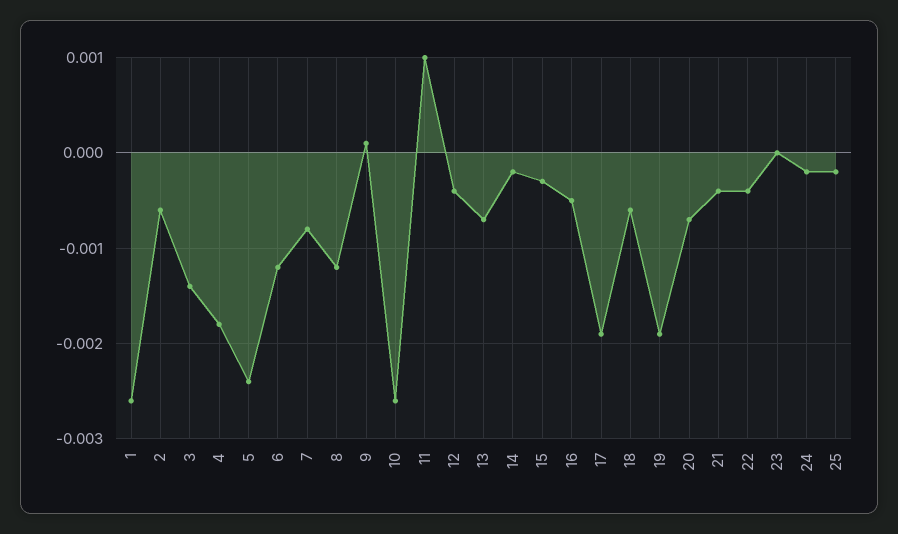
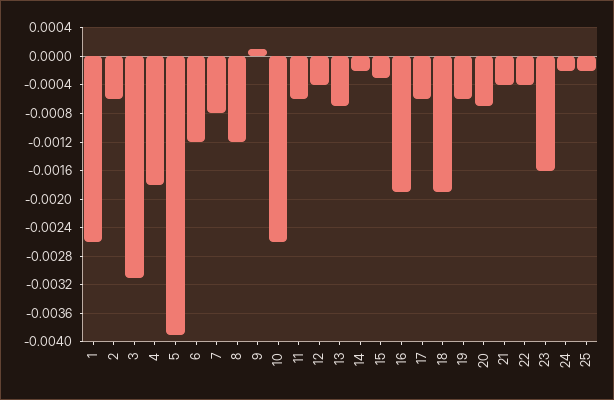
3: -0.0014 -> -0.0031
5: -0.0024 -> -0.0039
11: 0.001 -> -0.0006
16: -0.0005 -> -0.0019
17: -0.0019 -> -0.0006
18: -0.0006 -> -0.0019
19: -0.0019 -> -0.0006
23: 0 -> -0.0016

